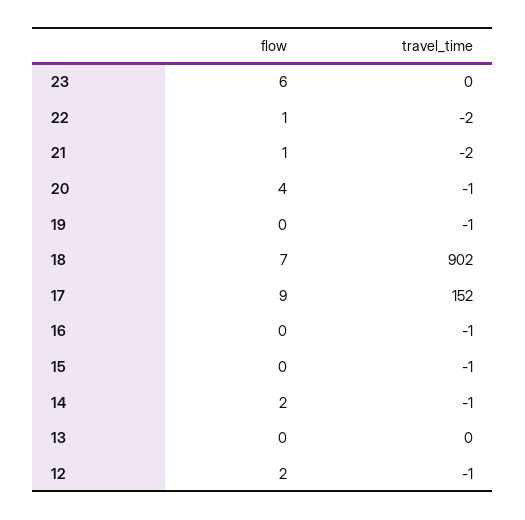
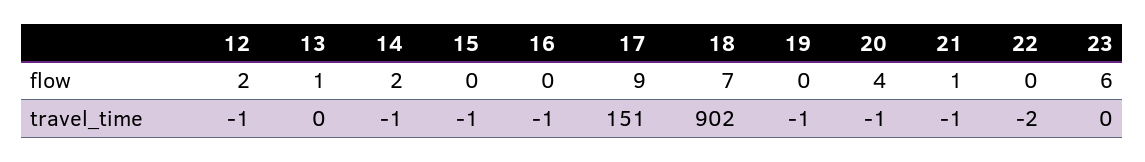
flow, 22: 1 -> 0
travel_time, 21: -2 -> -1
travel_time, 17: 152 -> 151
flow, 13: 0 -> 1

